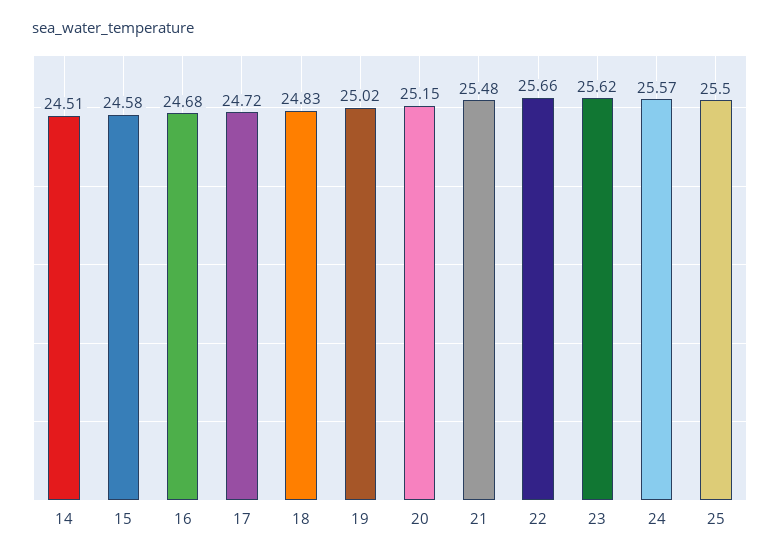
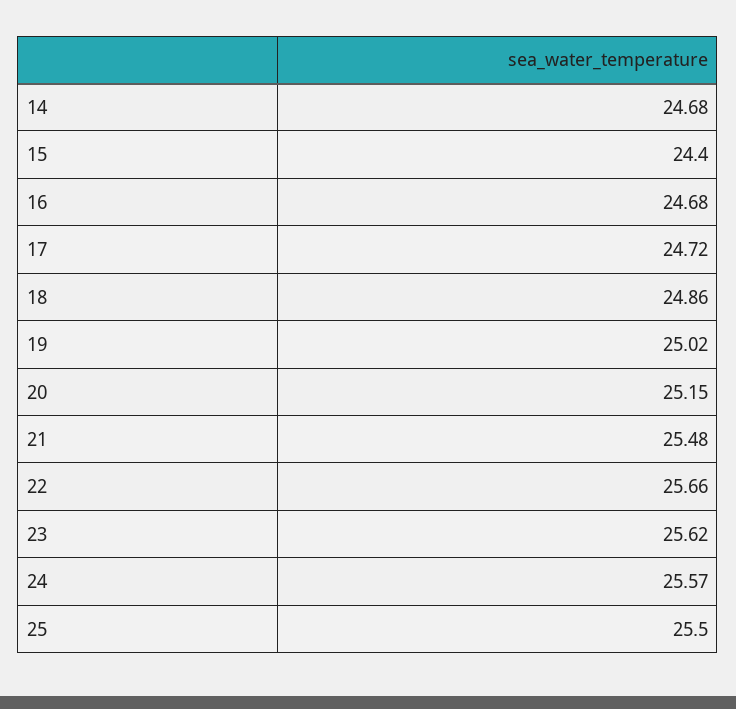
14: 24.51 -> 24.68
15: 24.58 -> 24.4
18: 24.83 -> 24.86

